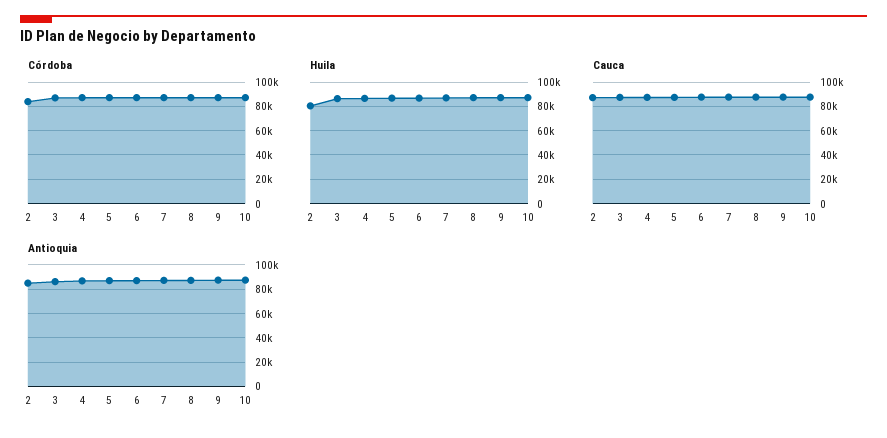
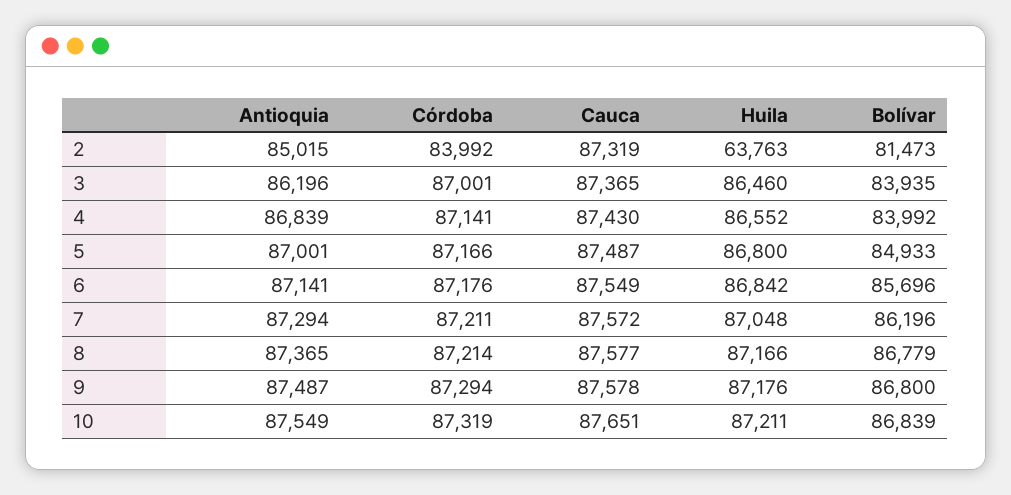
Huila, 2: 80000 -> 63763
Bolívar, 2: none -> 81473
Bolívar, 3: none -> 83935
Bolívar, 4: none -> 83992
Bolívar, 5: none -> 84933
Bolívar, 6: none -> 85696
Bolívar, 7: none -> 86196
Bolívar, 8: none -> 86779
Bolívar, 9: none -> 86800
Bolívar, 10: none -> 86839

